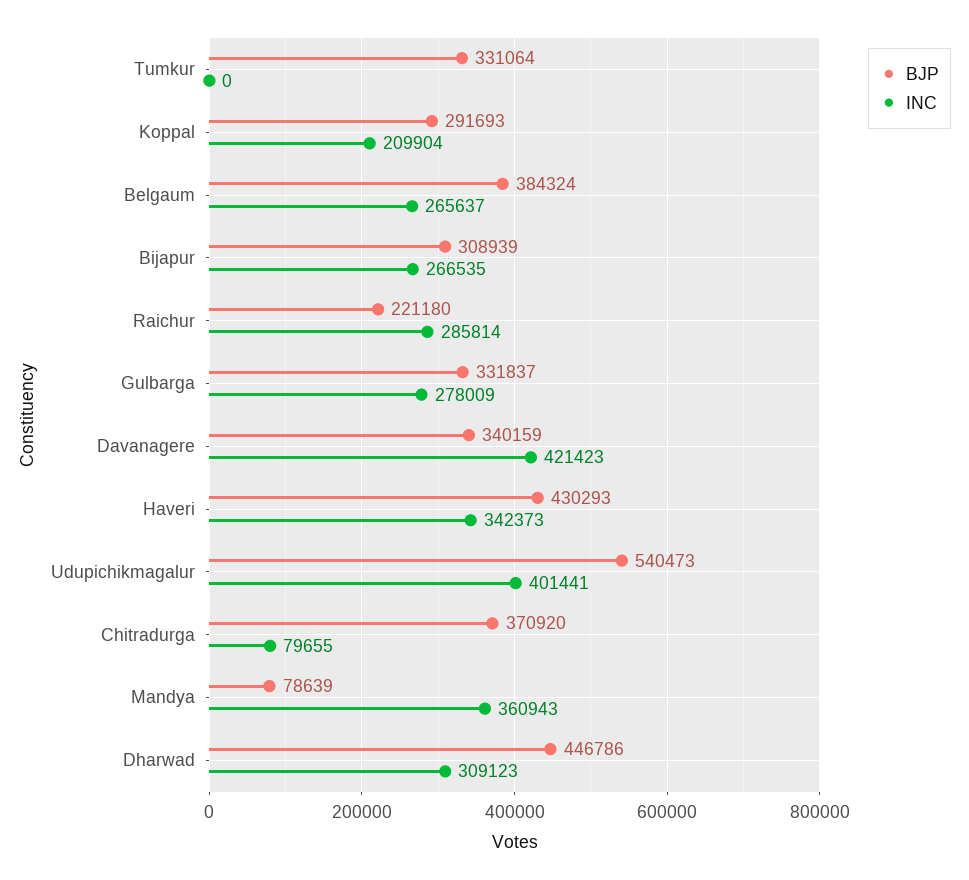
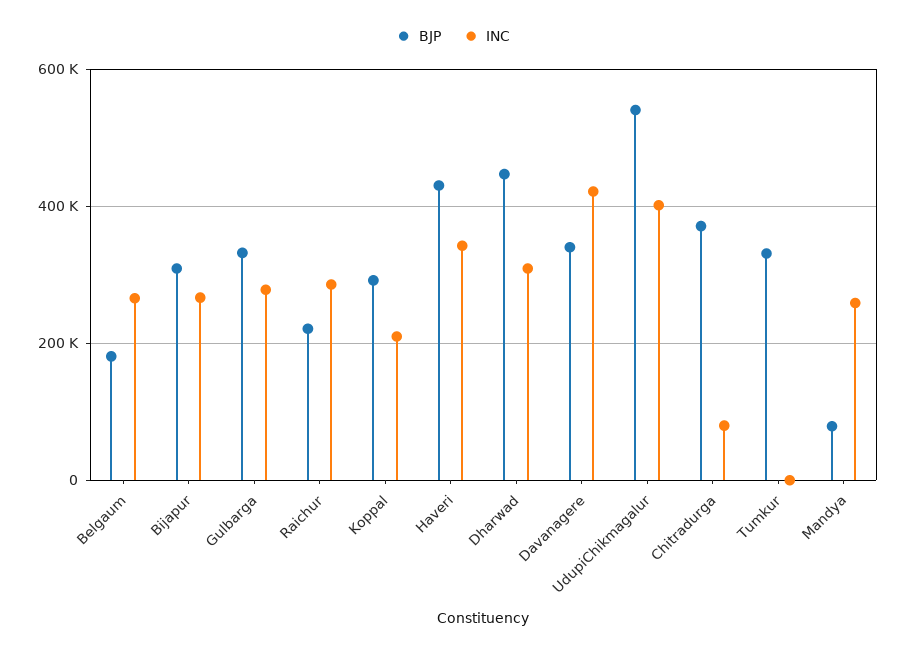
BJP, Belgaum: 384324 -> 180000
INC, Mandya: 360943 -> 260000

